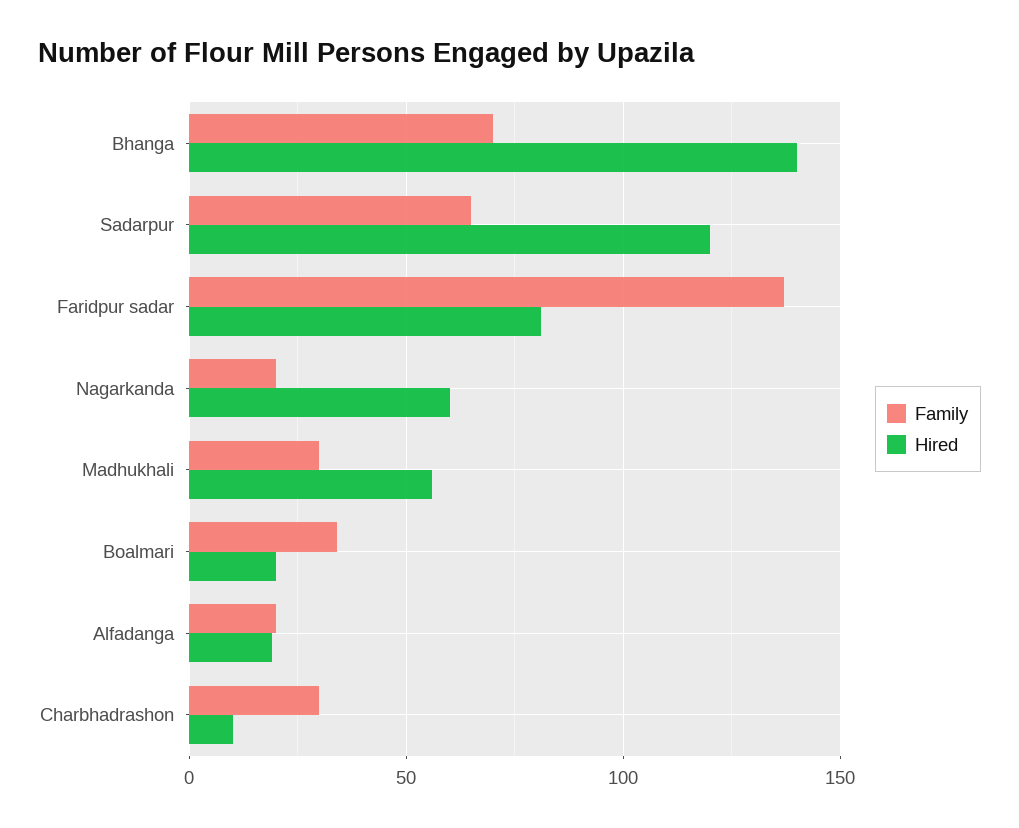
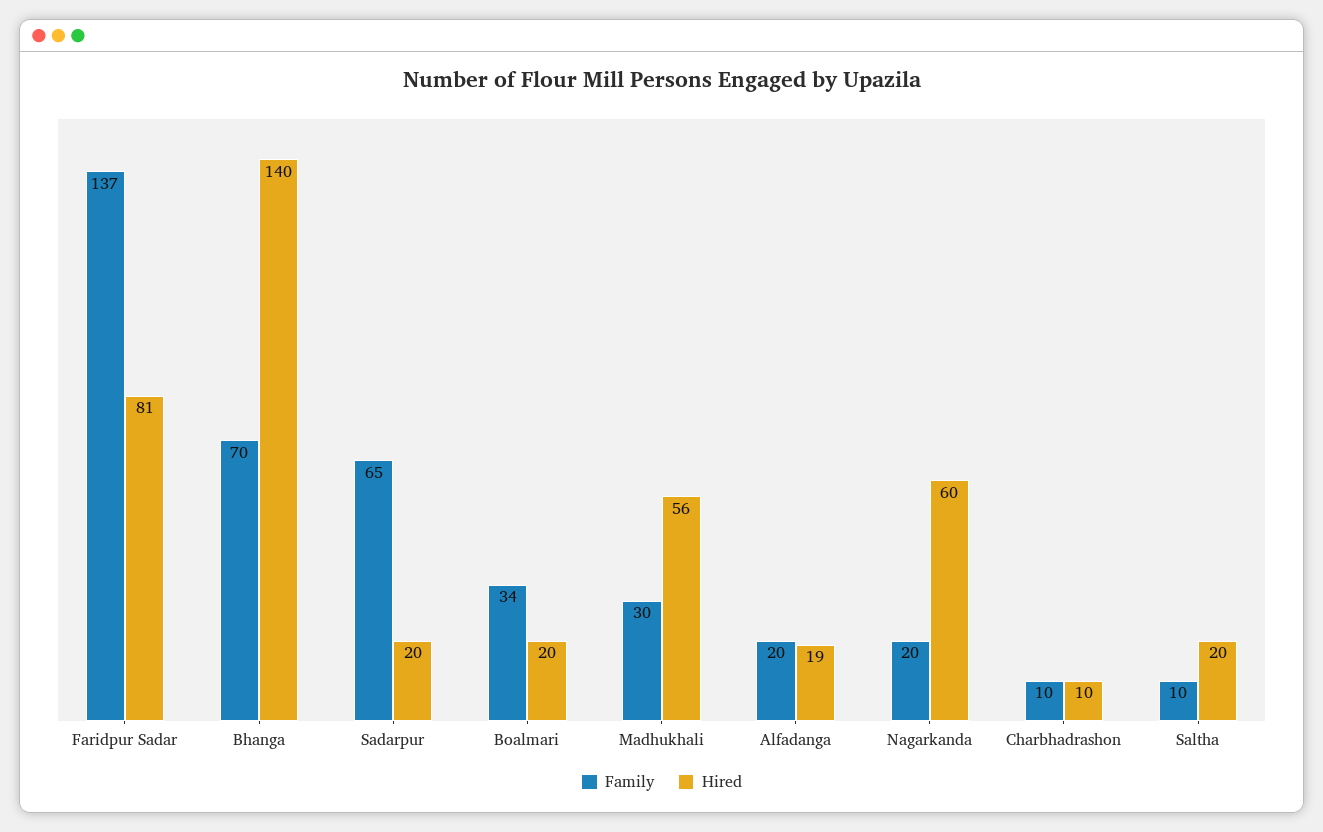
Hired, Sadarpur: 120 -> 20
Family, Charbhadrashon: 30 -> 10
Family, Saltha: none -> 10
Hired, Saltha: none -> 20

